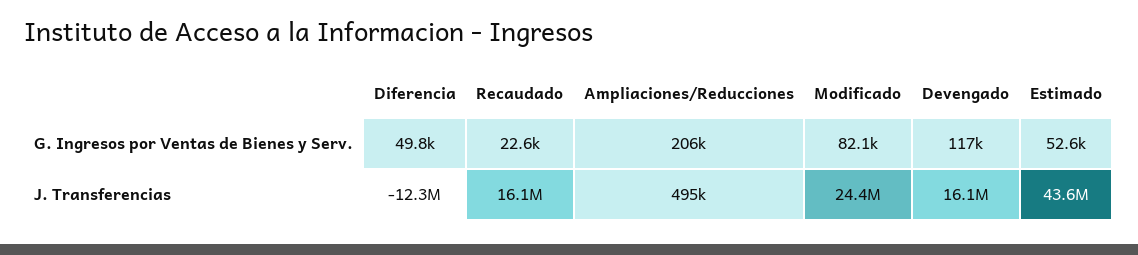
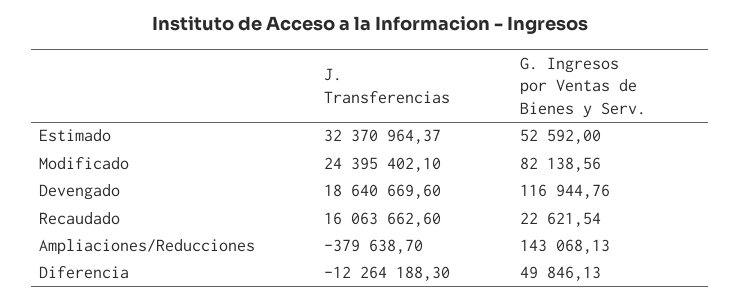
Ampliaciones/Reducciones, G. Ingresos por Ventas de Bienes y Serv.: 206000 -> 143068.13
Ampliaciones/Reducciones, J. Transferencias: 495000 -> -379638.7
Devengado, J. Transferencias: 16100000 -> 18640669.6
Estimado, J. Transferencias: 43600000 -> 32370964.37

